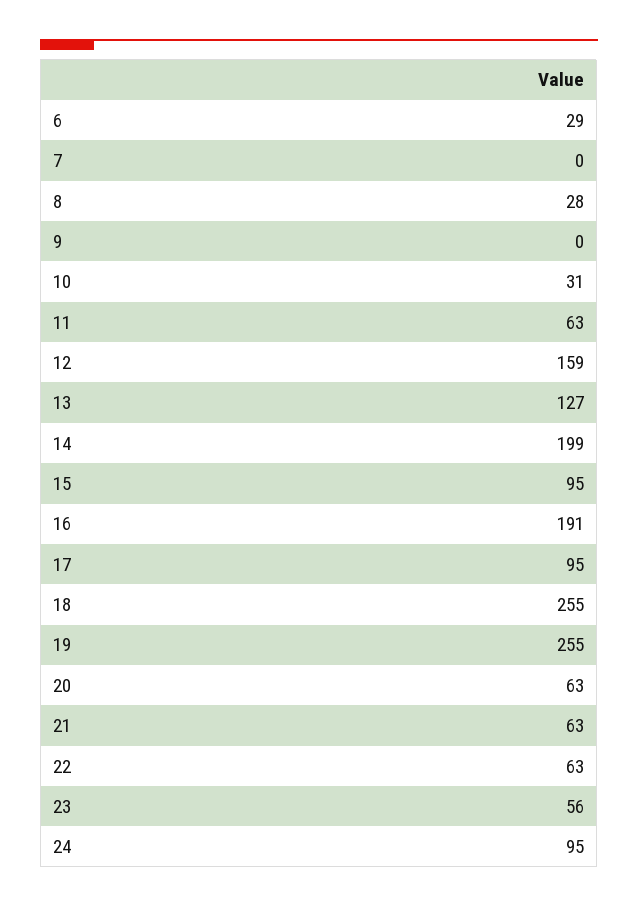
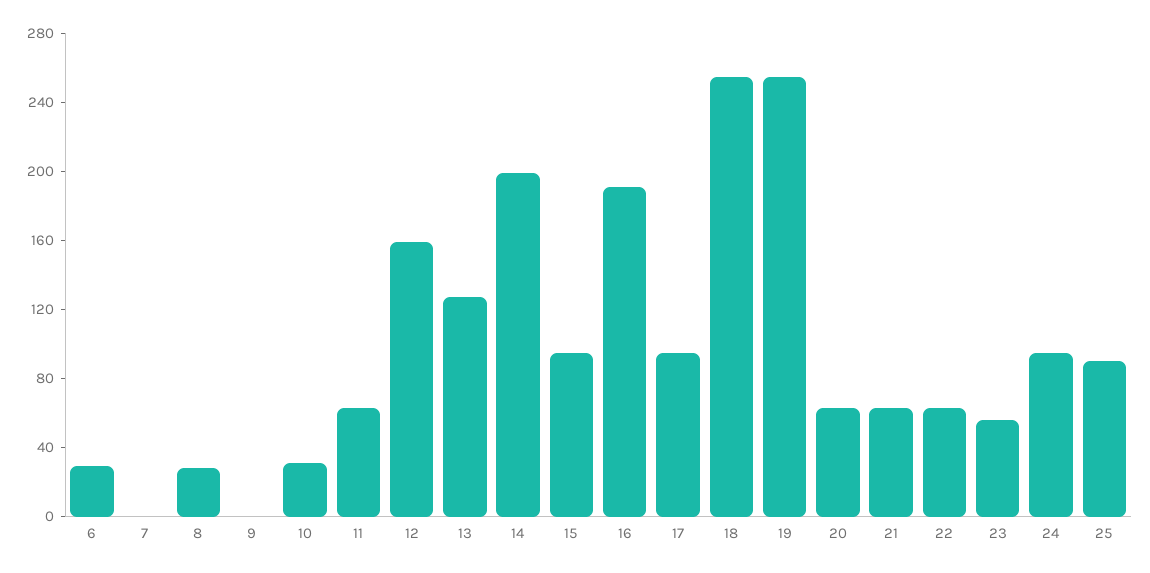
25: none -> 90

